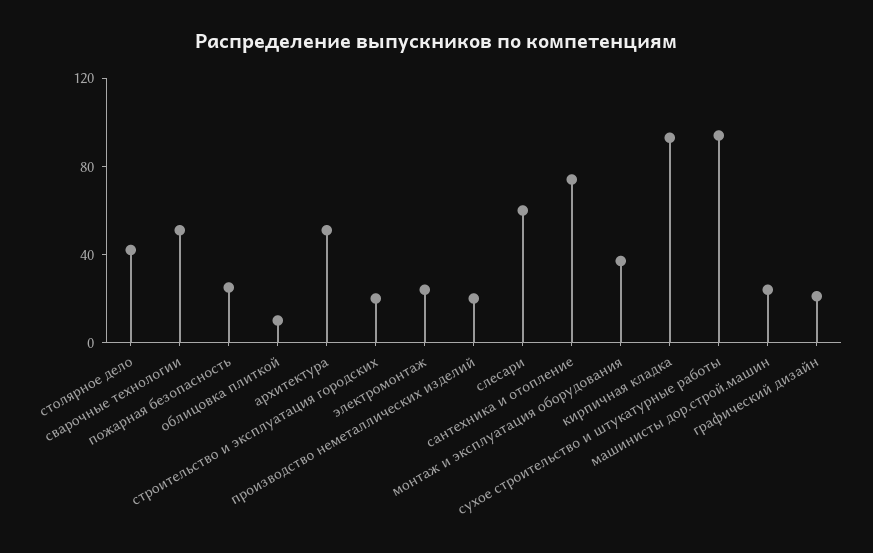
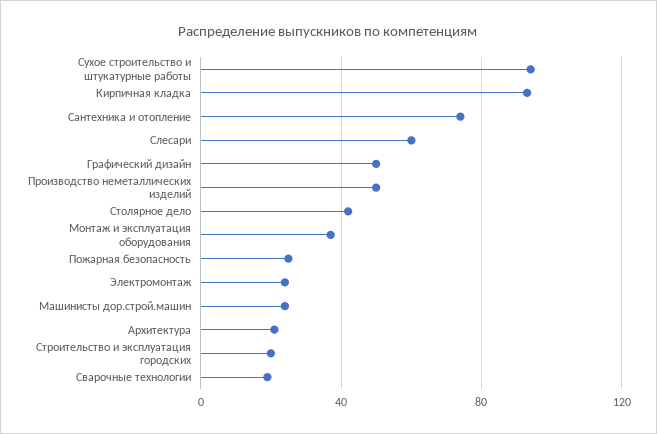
сварочные технологии: 50 -> 20
облицовка плиткой: 10 -> none
архитектура: 50 -> 20
производство неметаллических изделий: 20 -> 50
графический дизайн: 20 -> 50

